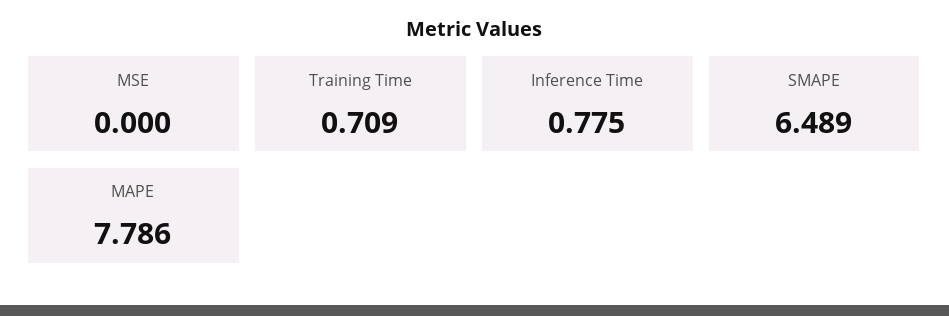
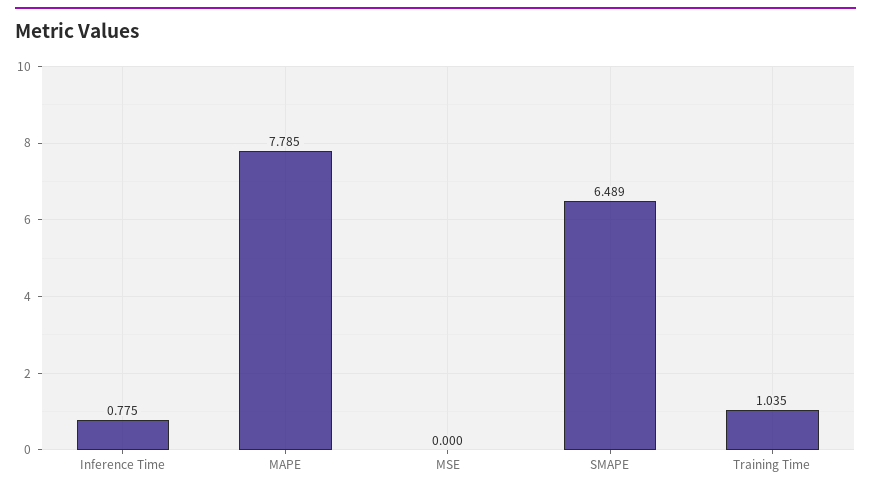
Training Time: 0.709 -> 1.035
MAPE: 7.786 -> 7.785

